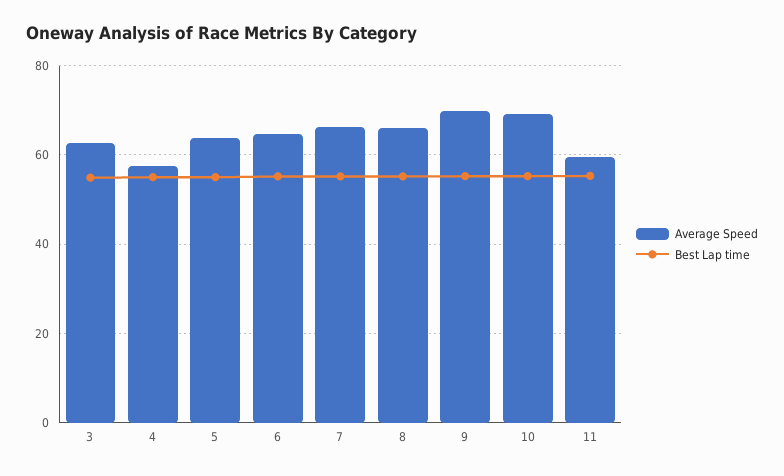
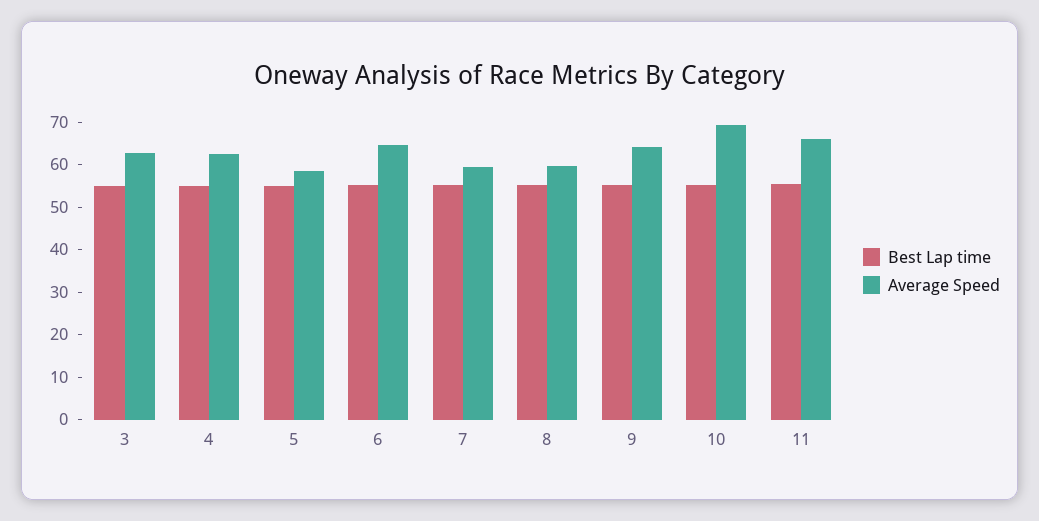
Average Speed, 4: 58 -> 62
Average Speed, 5: 64 -> 58
Average Speed, 7: 66 -> 60
Average Speed, 8: 66 -> 60
Average Speed, 9: 70 -> 64
Average Speed, 11: 60 -> 66

